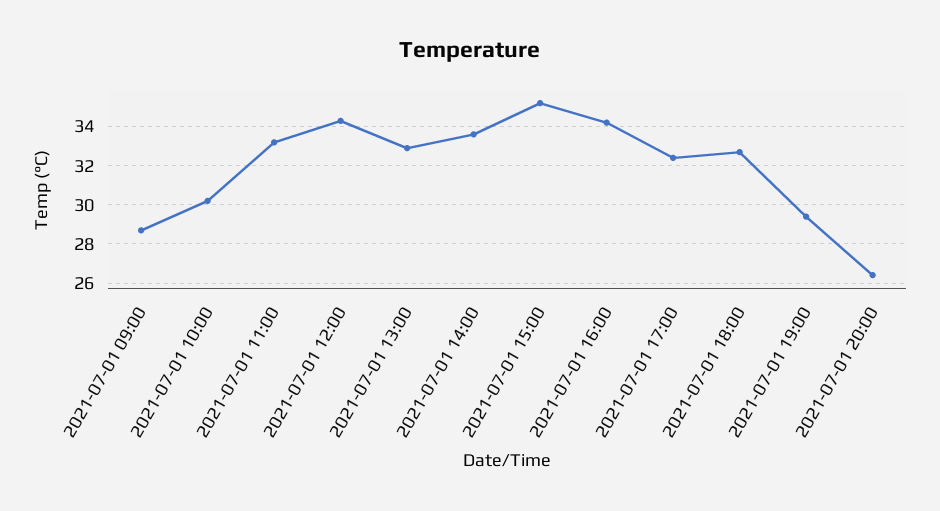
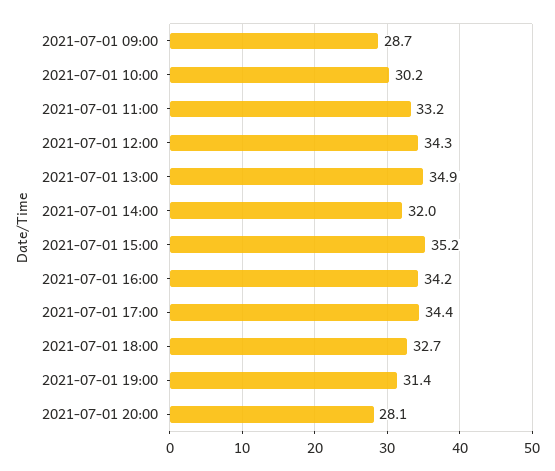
2021-07-01 13:00: 33 -> 34.9
2021-07-01 14:00: 33.5 -> 32
2021-07-01 17:00: 32.5 -> 34.4
2021-07-01 19:00: 29.5 -> 31.4
2021-07-01 20:00: 26.5 -> 28.1

